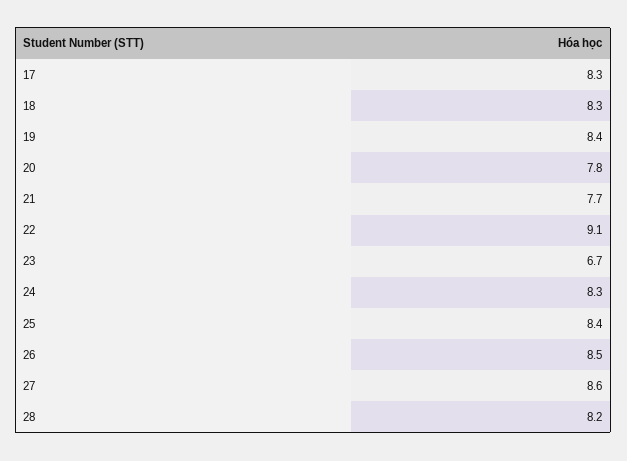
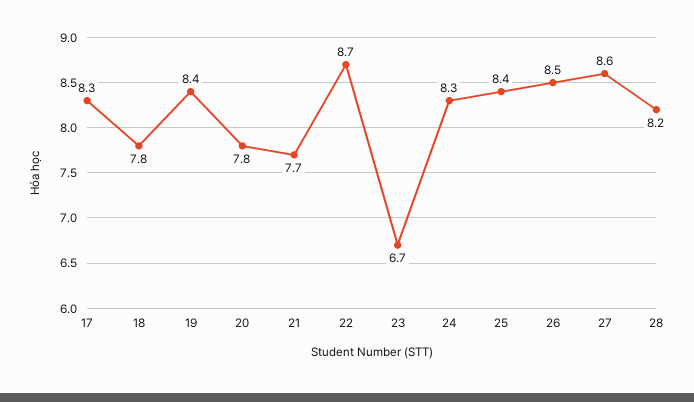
18: 8.3 -> 7.8
22: 9.1 -> 8.7

